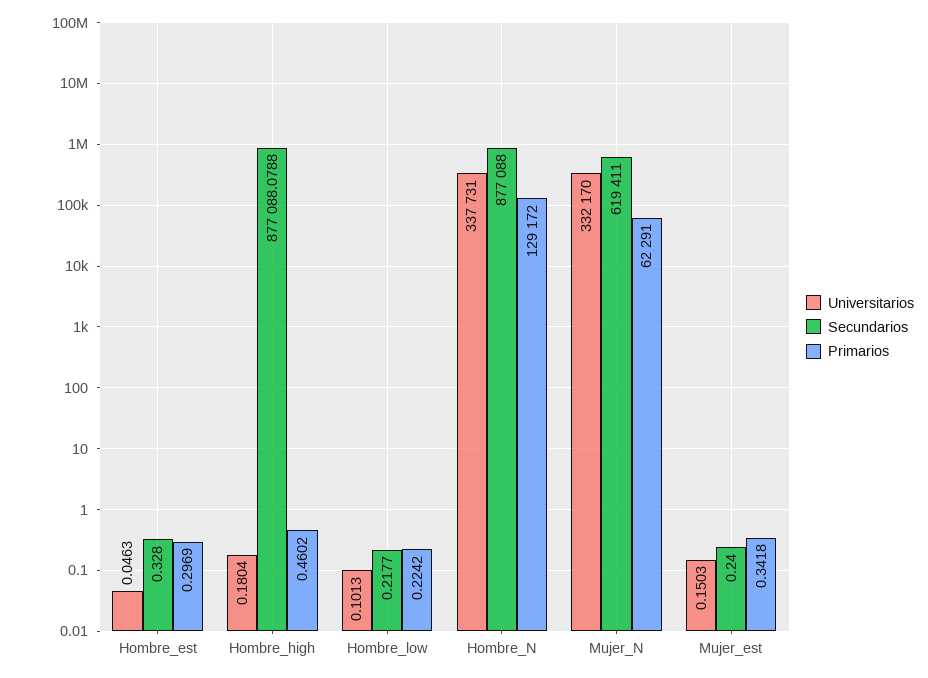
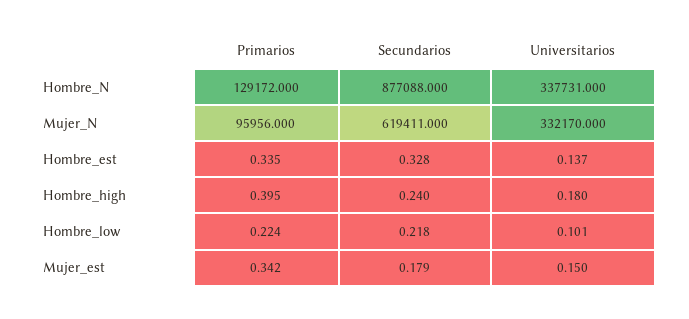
Universitarios, Hombre_est: 0.0463 -> 0.137
Primarios, Hombre_est: 0.2969 -> 0.335
Secundarios, Hombre_high: 877088.0788 -> 0.24
Primarios, Hombre_high: 0.4602 -> 0.395
Primarios, Mujer_N: 62291 -> 95956
Secundarios, Mujer_est: 0.24 -> 0.179

